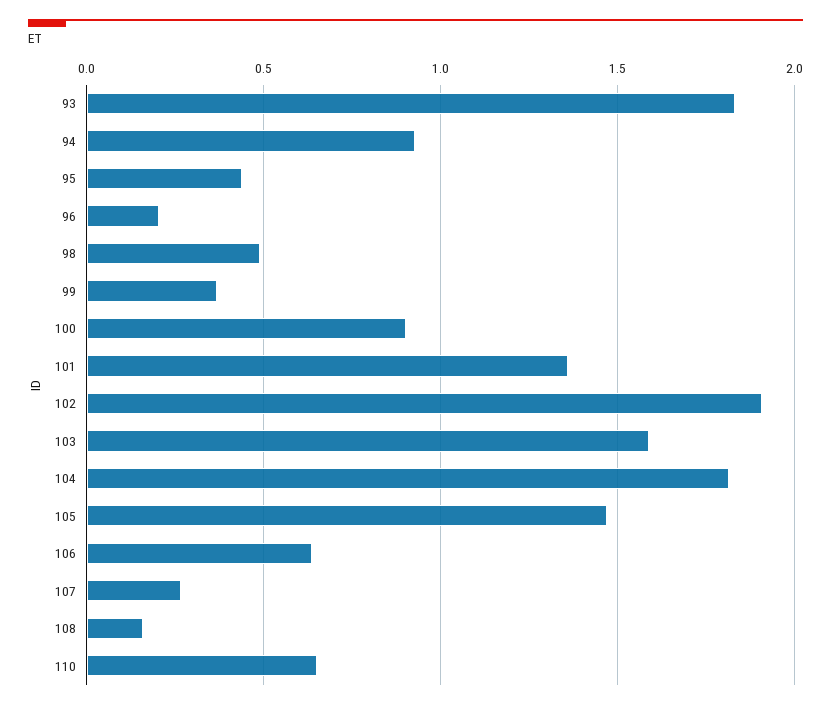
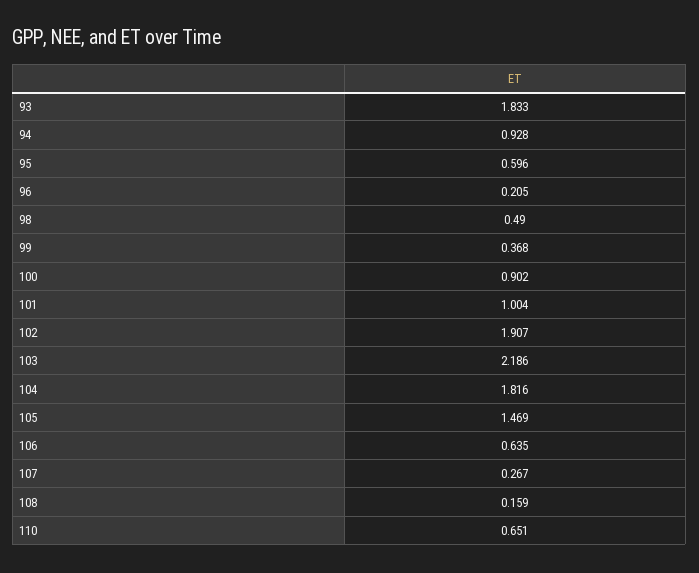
95: 0.45 -> 0.596
101: 1.35 -> 1.004
103: 1.6 -> 2.186

